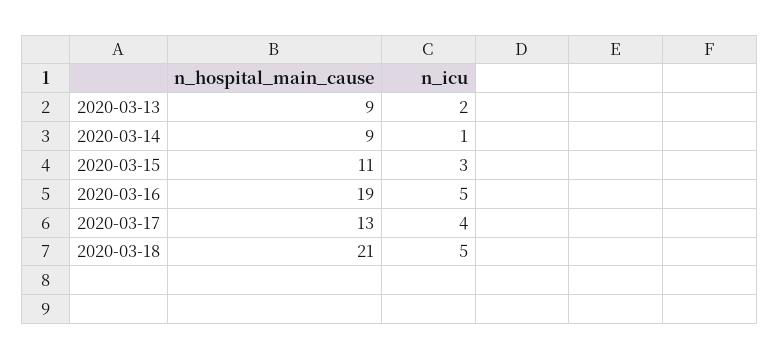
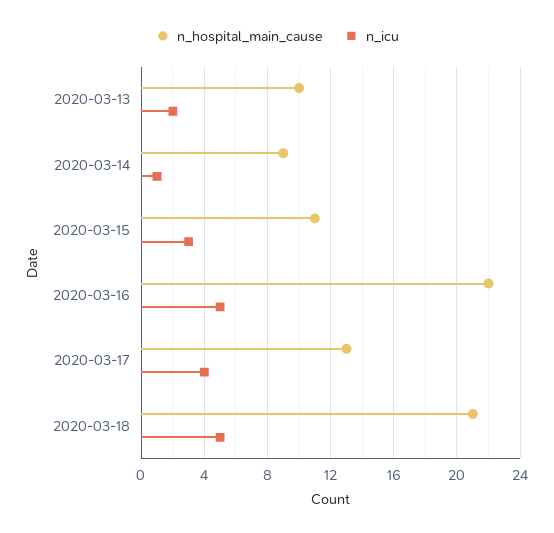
n_hospital_main_cause, 2020-03-13: 9 -> 10
n_hospital_main_cause, 2020-03-16: 19 -> 22

